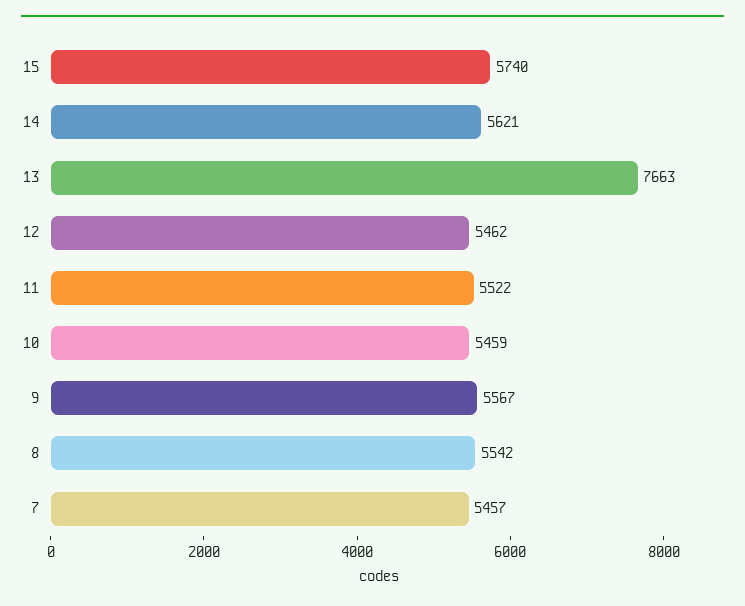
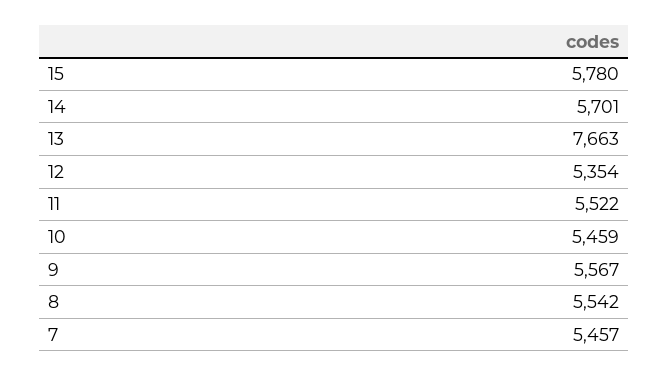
15: 5740 -> 5780
14: 5621 -> 5701
12: 5462 -> 5354

